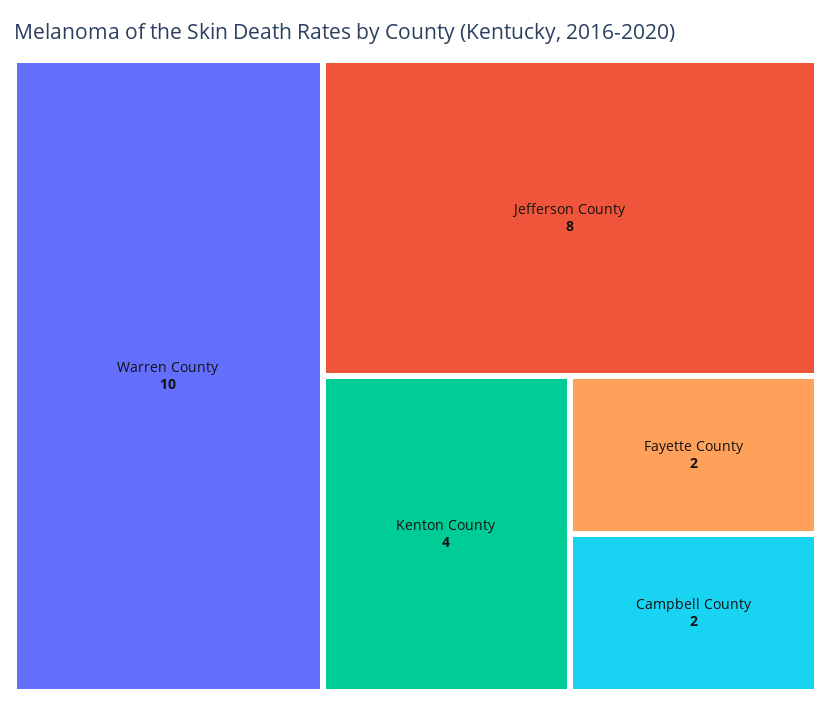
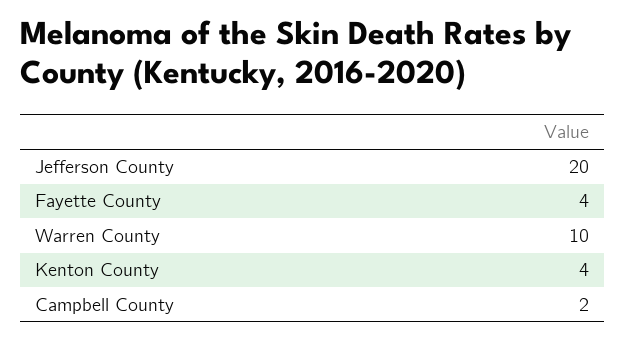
Jefferson County: 8 -> 20
Fayette County: 2 -> 4

